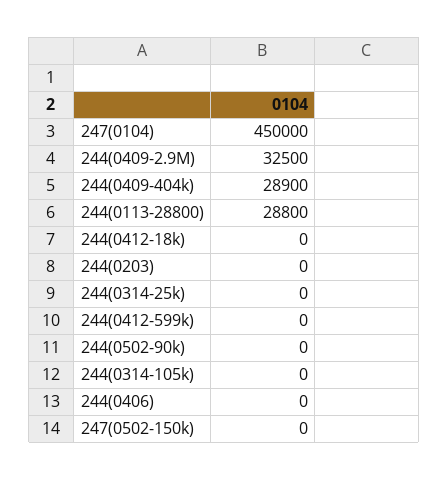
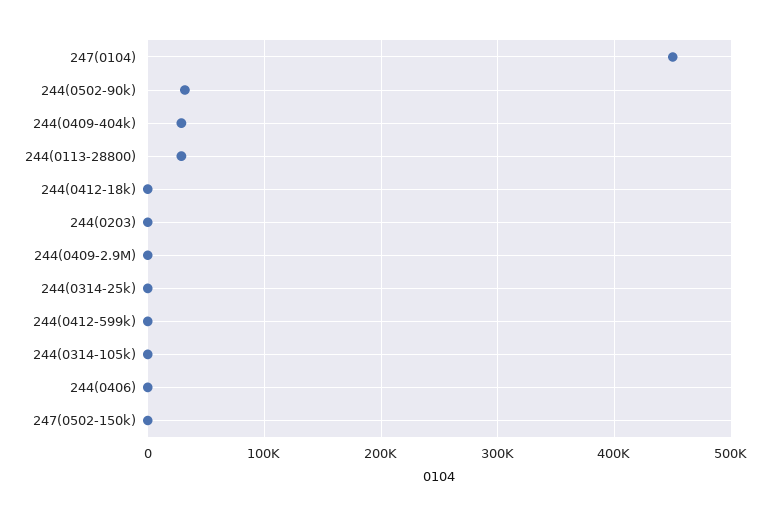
244(0409-2.9M): 32500 -> 0
244(0502-90k): 0 -> 30000

